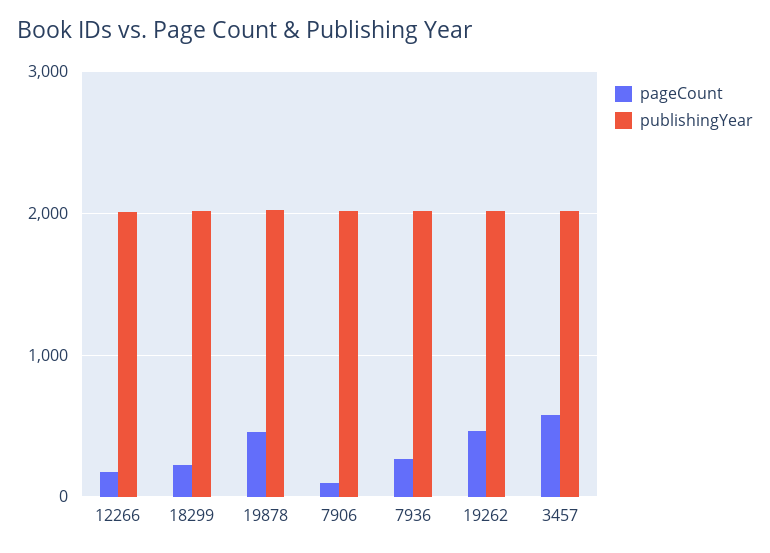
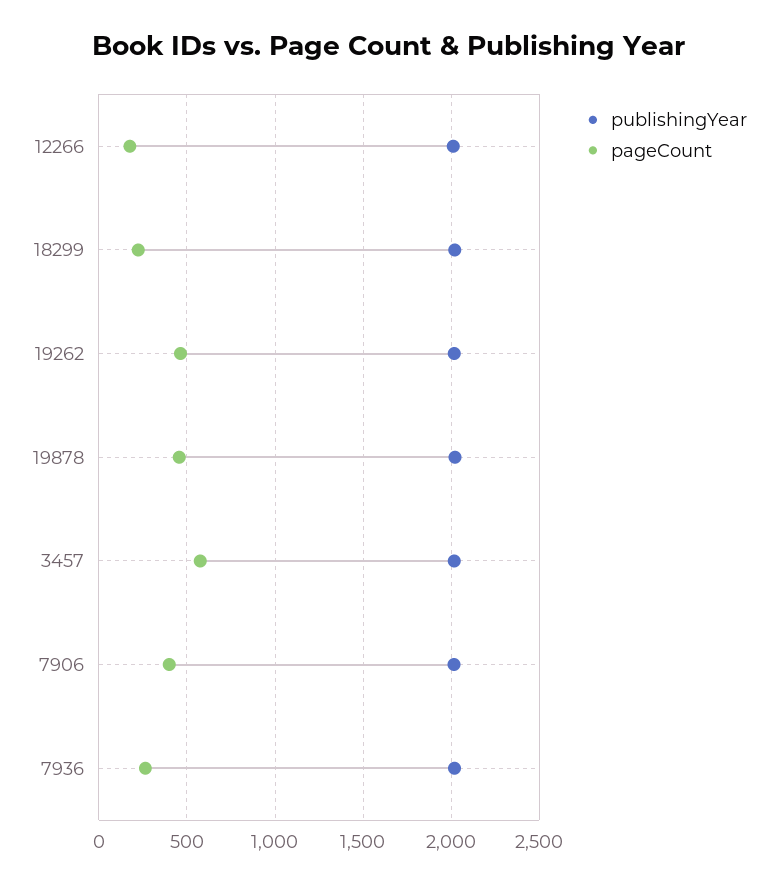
pageCount, 7906: 100 -> 400

